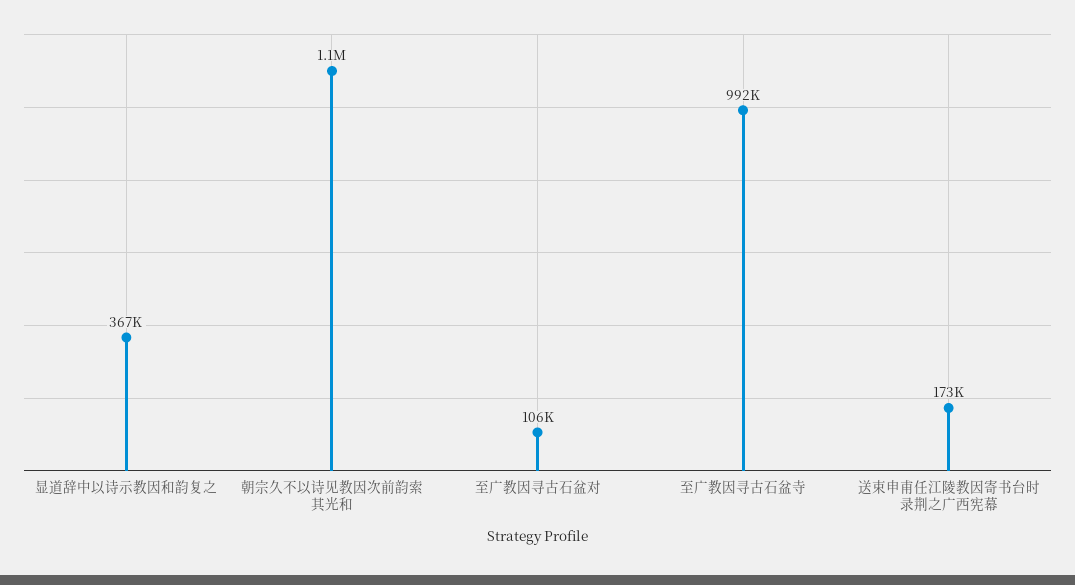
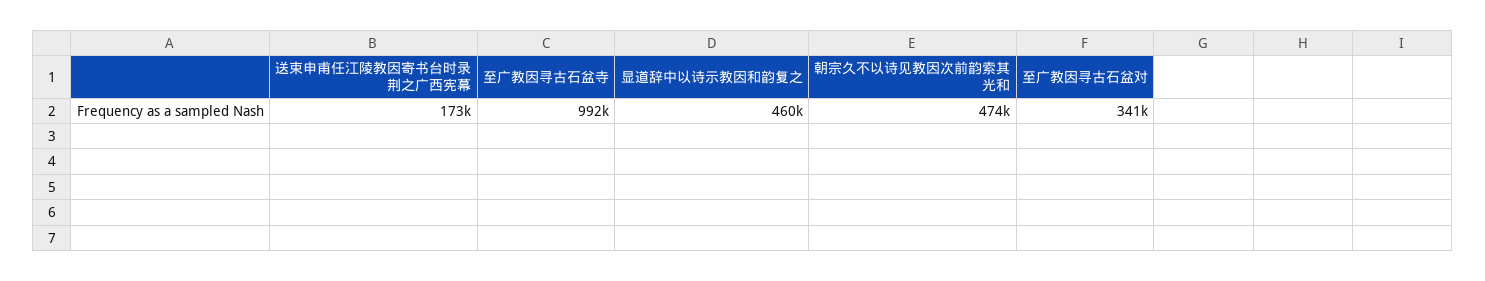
显道辞中以诗示教因和韵复之: 367000 -> 460000
朝宗久不以诗见教因次前韵索其光和: 1100000 -> 474000
至广教因寻古石盆对: 106000 -> 341000

